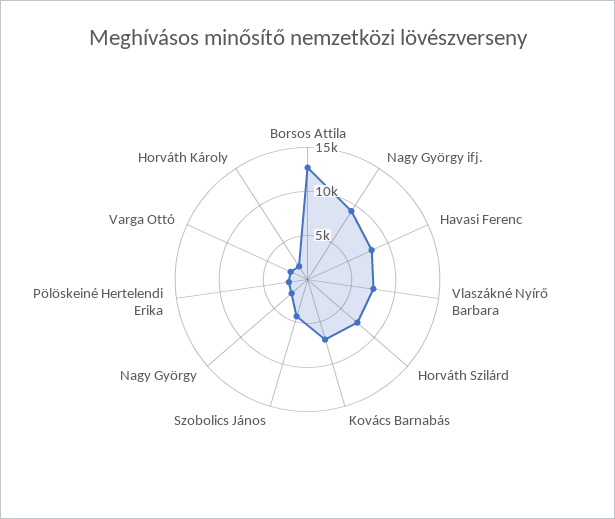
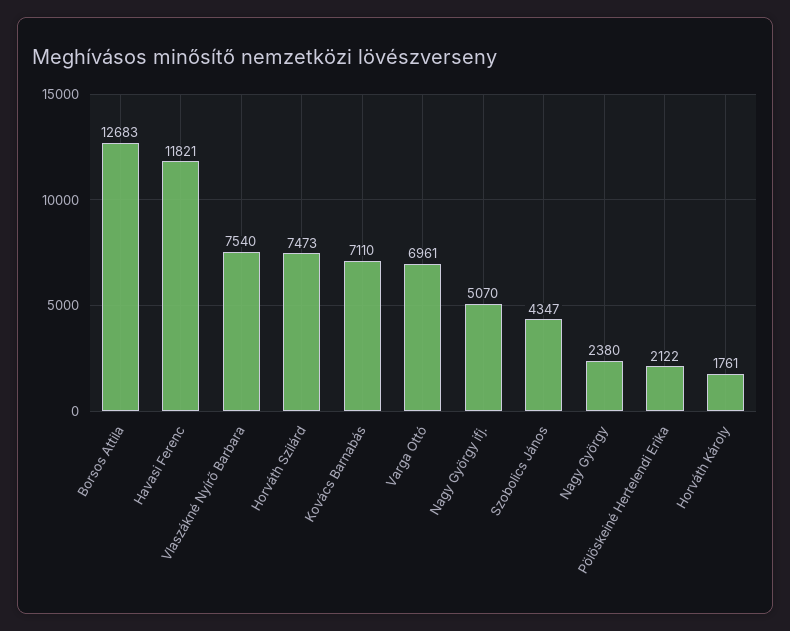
Nagy György ifj.: 9000 -> 5070
Havasi Ferenc: 8000 -> 11821
Varga Ottó: 2000 -> 6961

